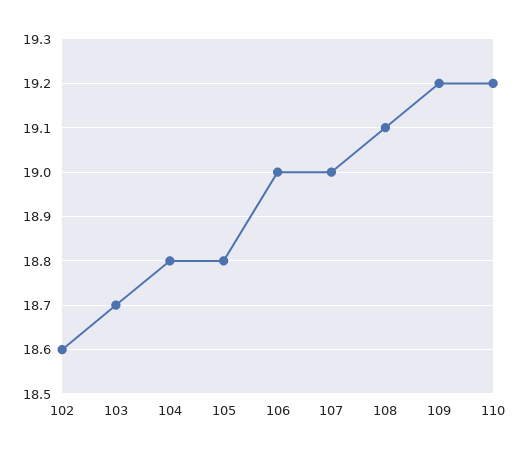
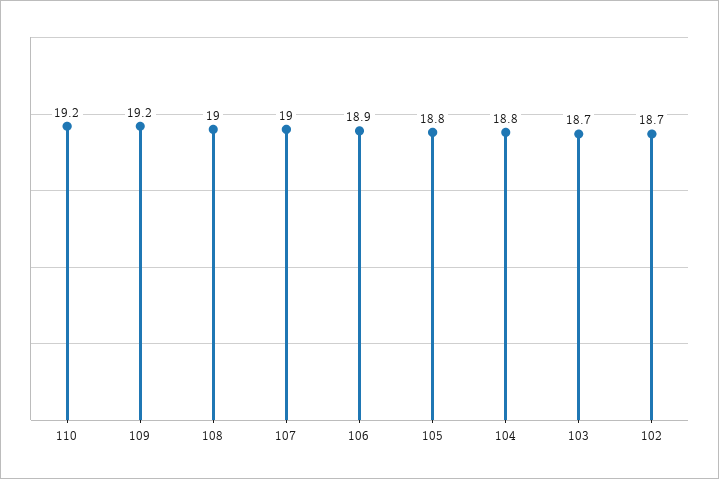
102: 18.6 -> 18.7
106: 19 -> 18.9
108: 19.1 -> 19

